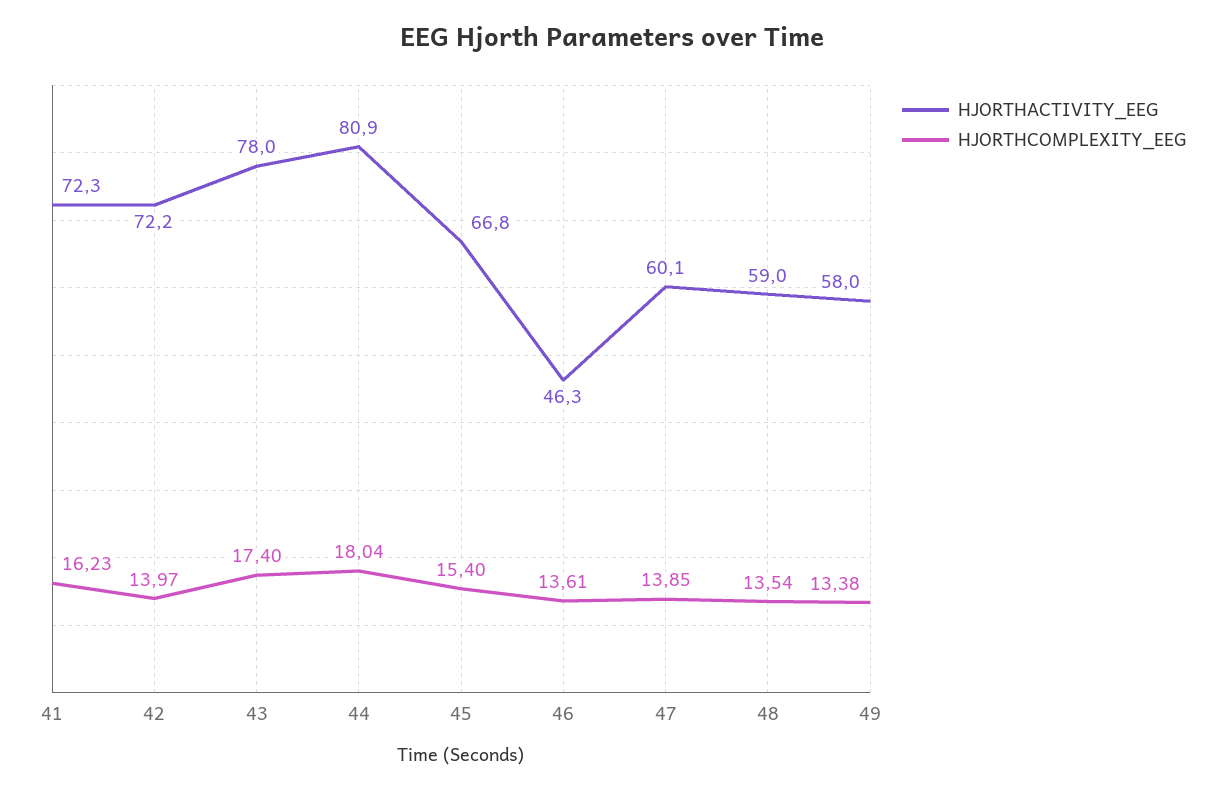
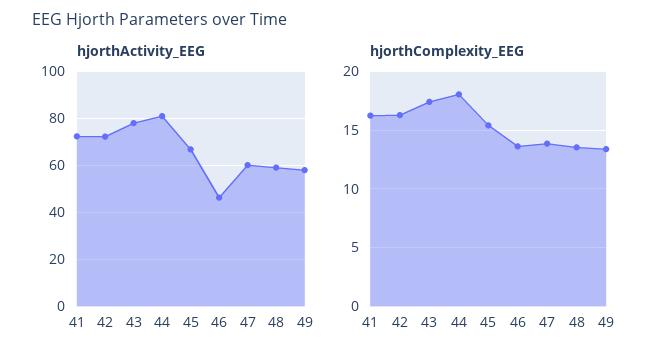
HJORTHCOMPLEXITY_EEG, 42: 13.97 -> 16

